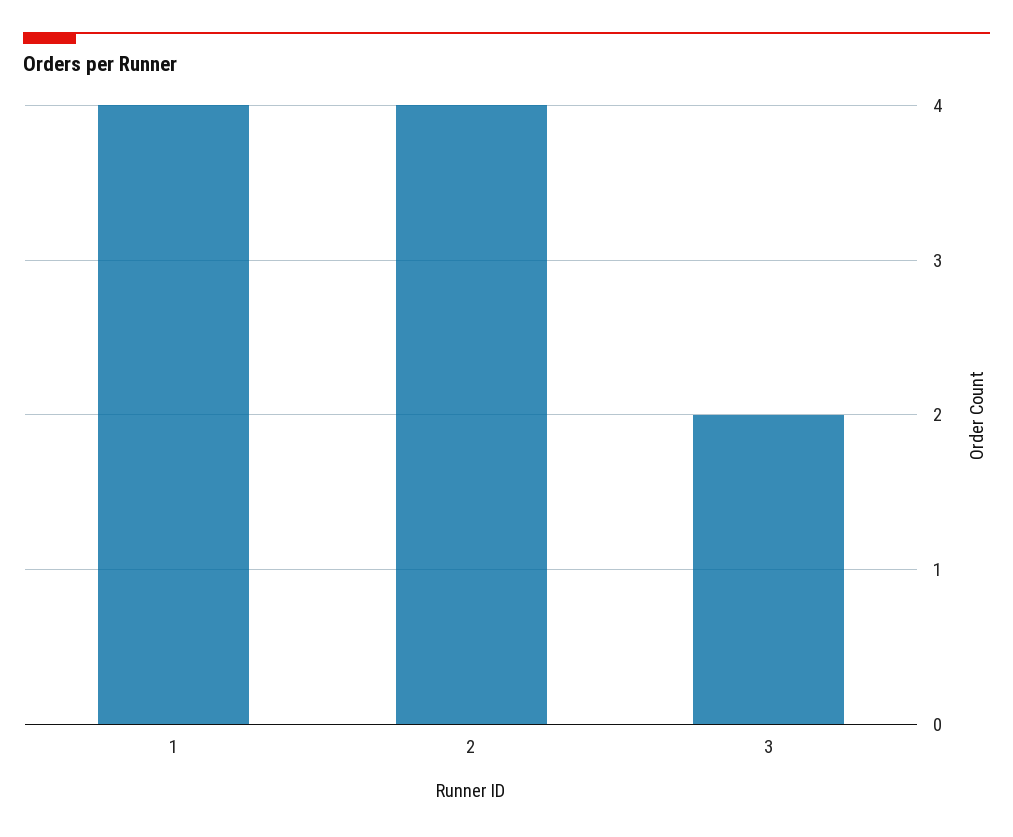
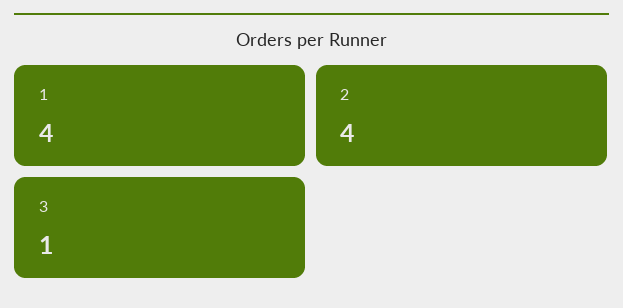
3: 2 -> 1

